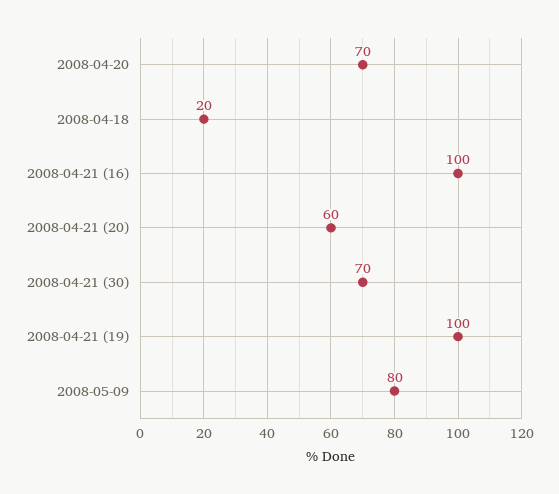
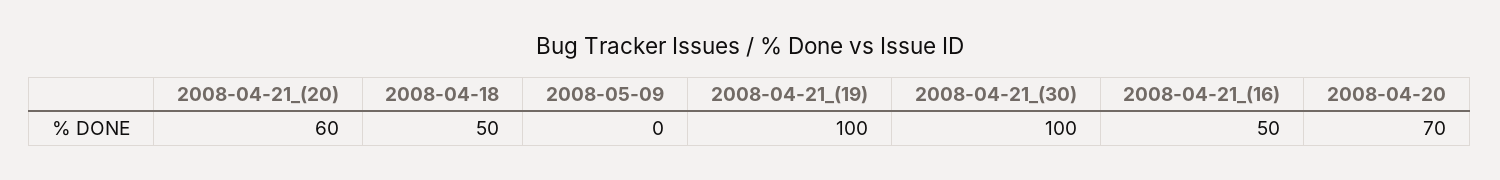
2008-04-18: 20 -> 50
2008-04-21 (16): 100 -> 50
2008-04-21 (30): 70 -> 100
2008-05-09: 80 -> 0

